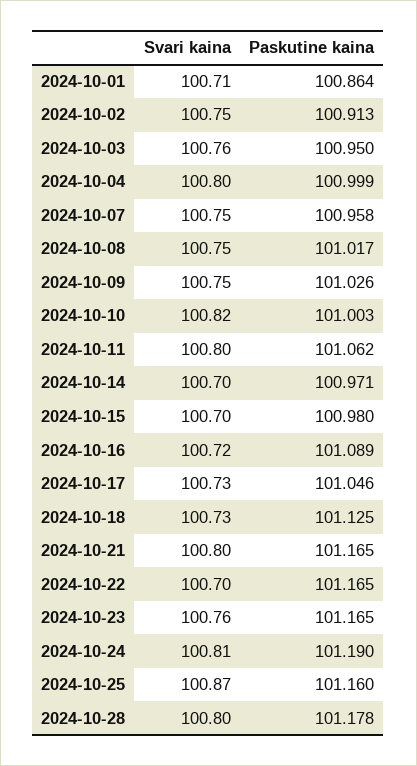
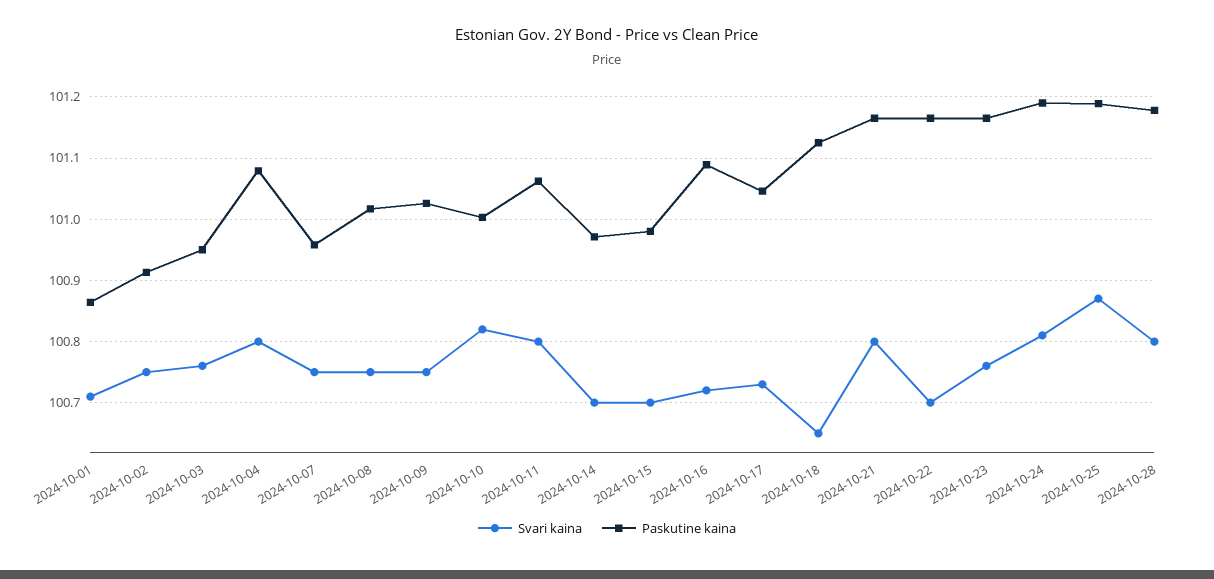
Paskutine kaina, 2024-10-04: 100.999 -> 101.08
Svari kaina, 2024-10-18: 100.73 -> 100.65
Paskutine kaina, 2024-10-25: 101.16 -> 101.19

